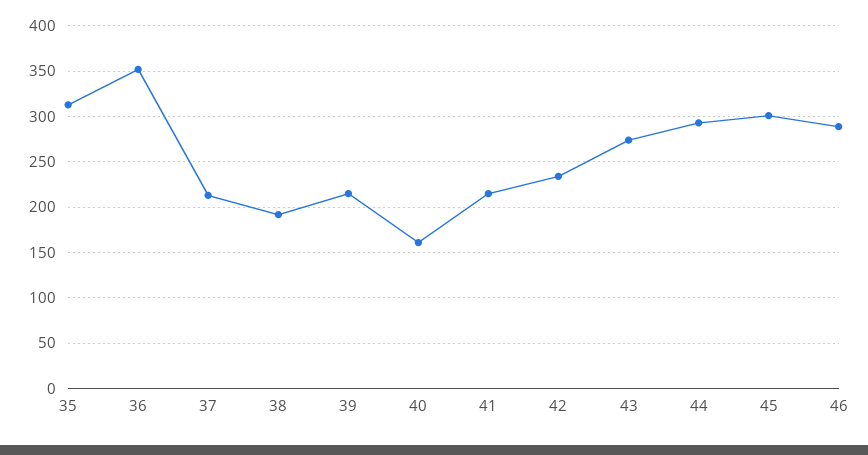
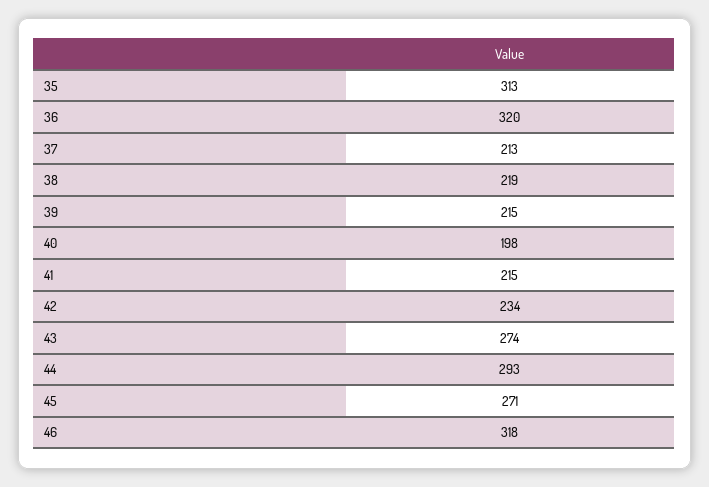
36: 350 -> 320
38: 190 -> 219
40: 160 -> 198
45: 300 -> 271
46: 290 -> 318

